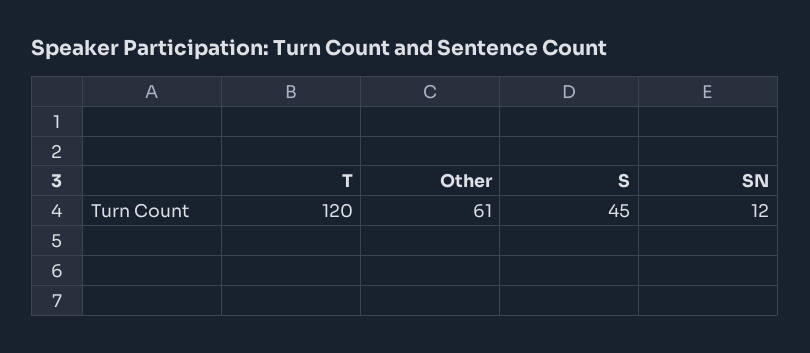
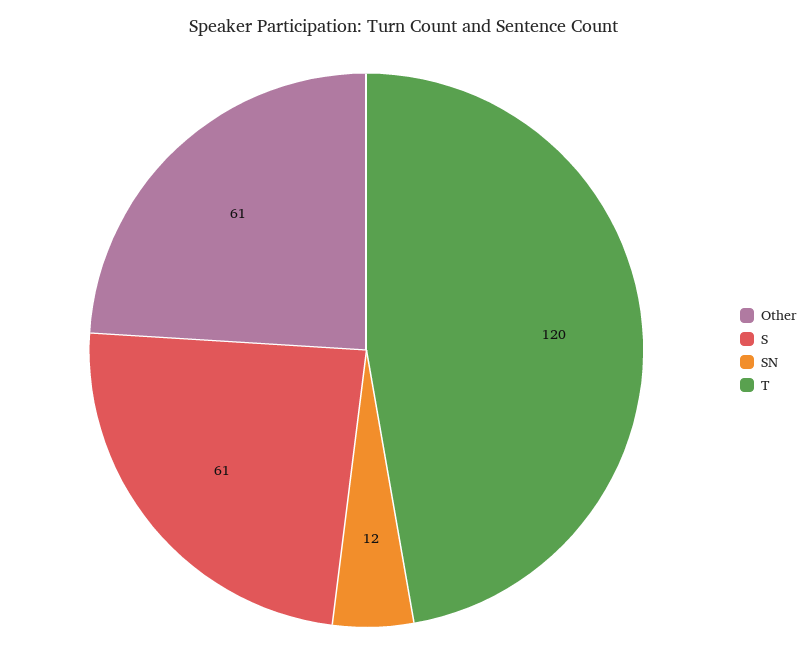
S: 45 -> 61

